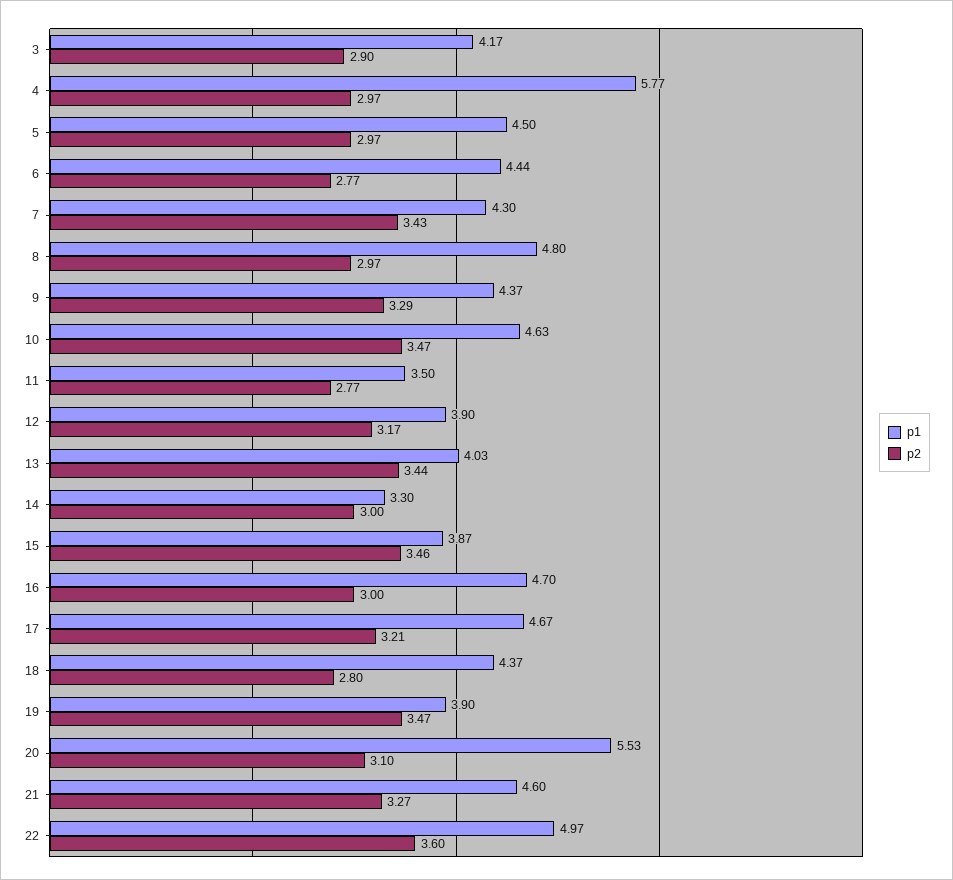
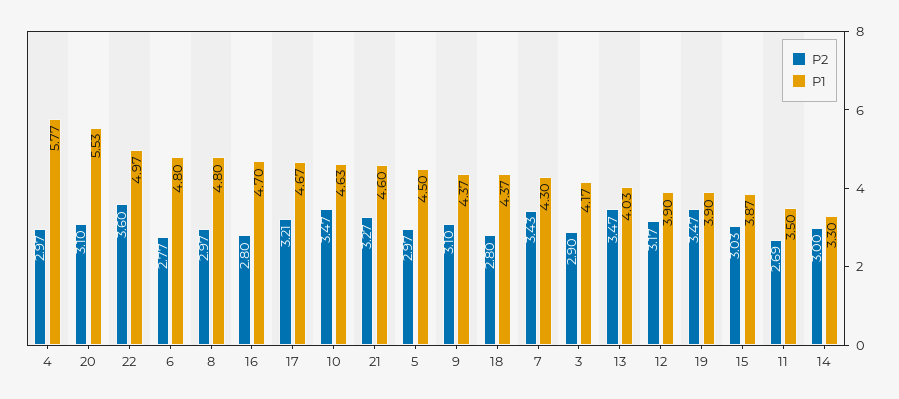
p1, 6: 4.44 -> 4.8
p2, 9: 3.29 -> 3.1
p2, 11: 2.77 -> 2.69
p2, 13: 3.44 -> 3.47
p2, 15: 3.46 -> 3.03
p2, 16: 3 -> 2.8

